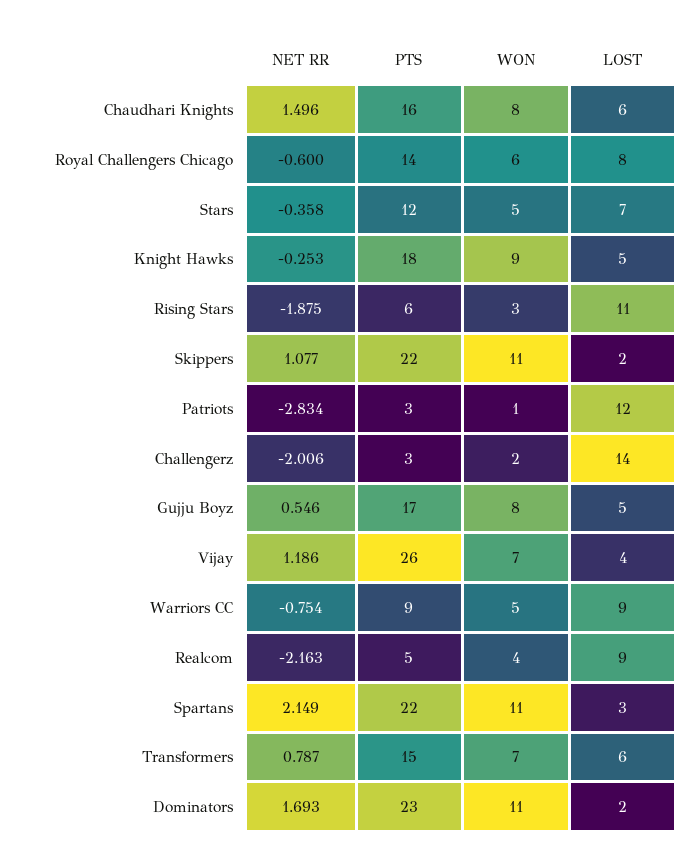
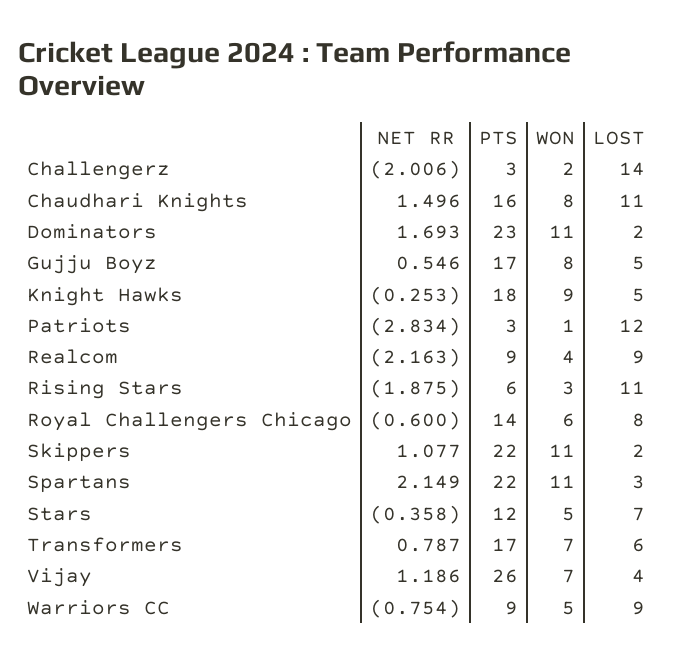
LOST, Chaudhari Knights: 6 -> 11
PTS, Realcom: 5 -> 9
PTS, Transformers: 15 -> 17

